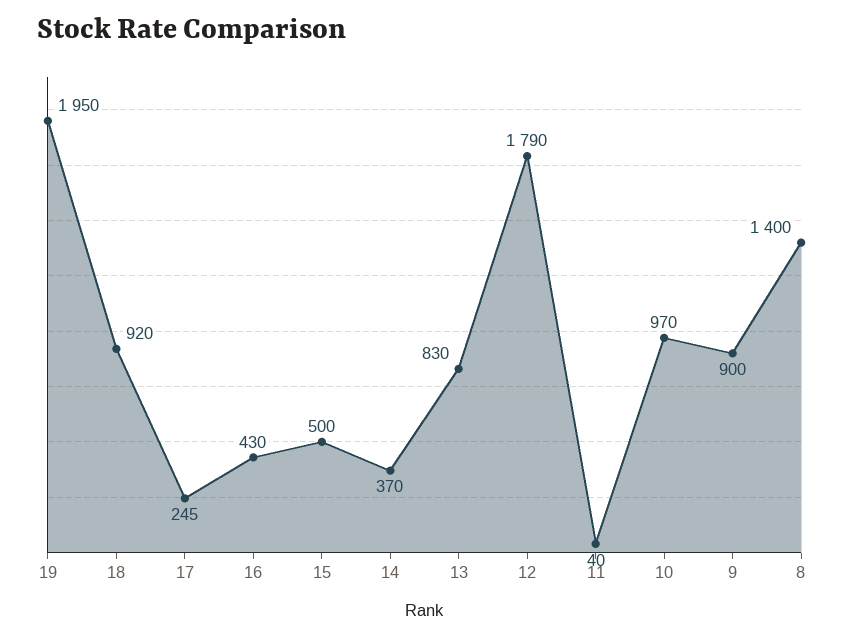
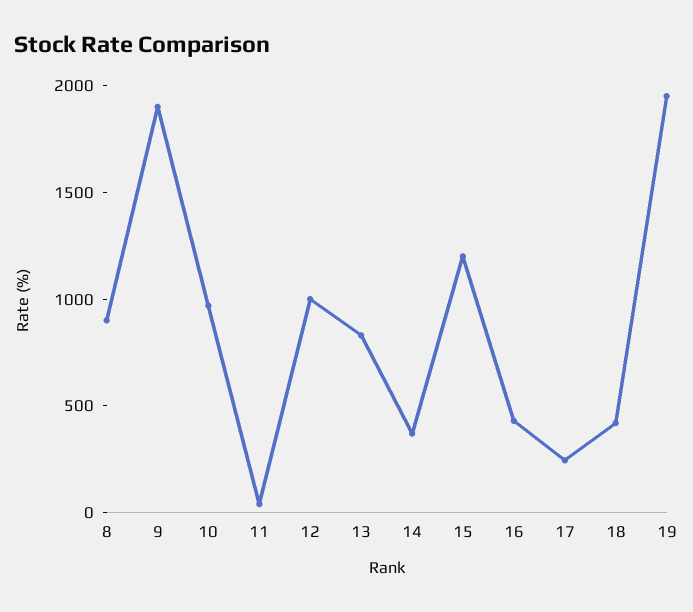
18: 920 -> 400
15: 500 -> 1200
12: 1790 -> 1000
9: 900 -> 1900
8: 1400 -> 900

